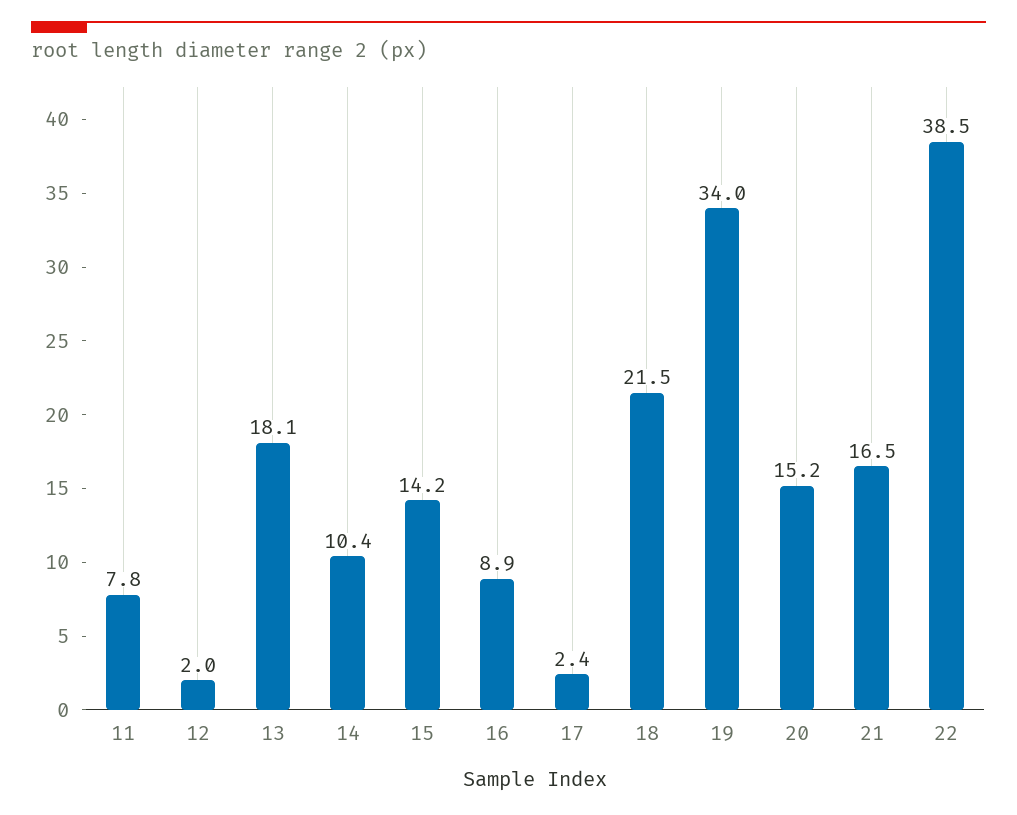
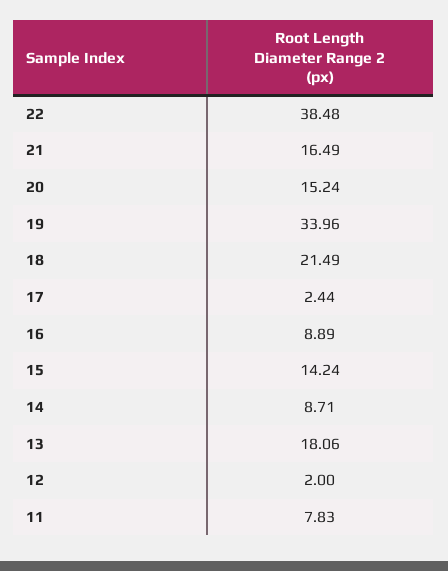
14: 10.4 -> 8.71

